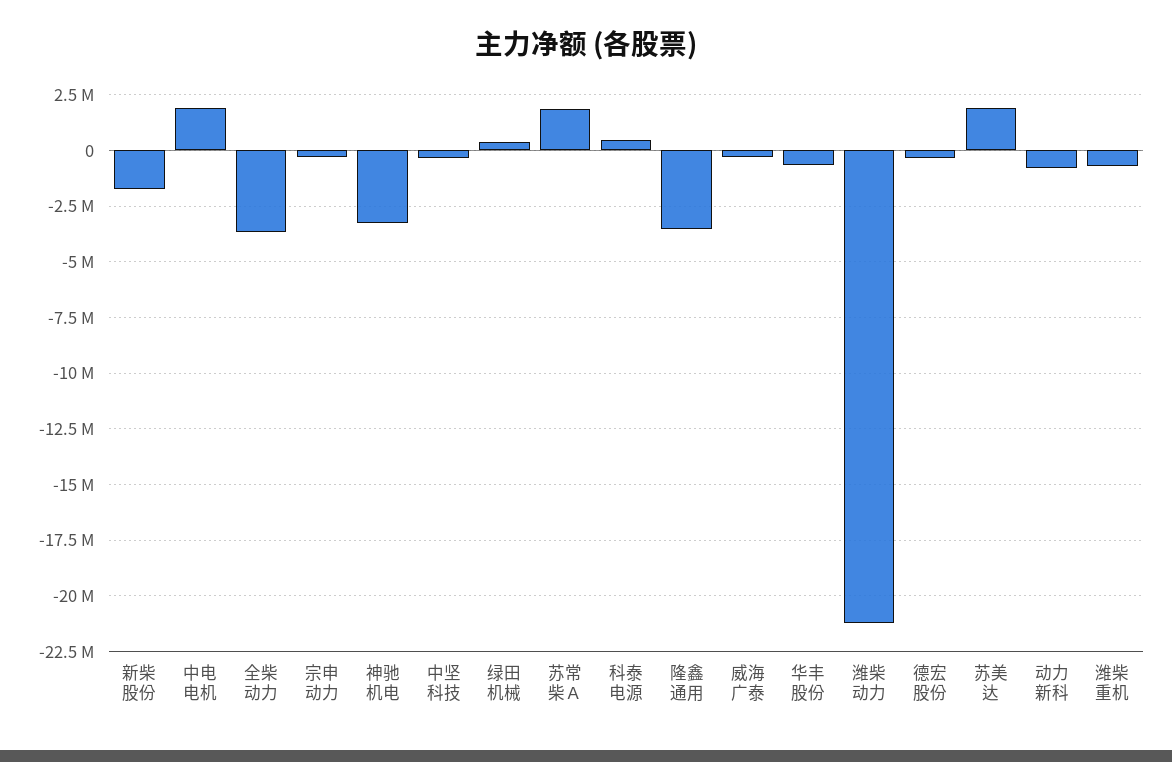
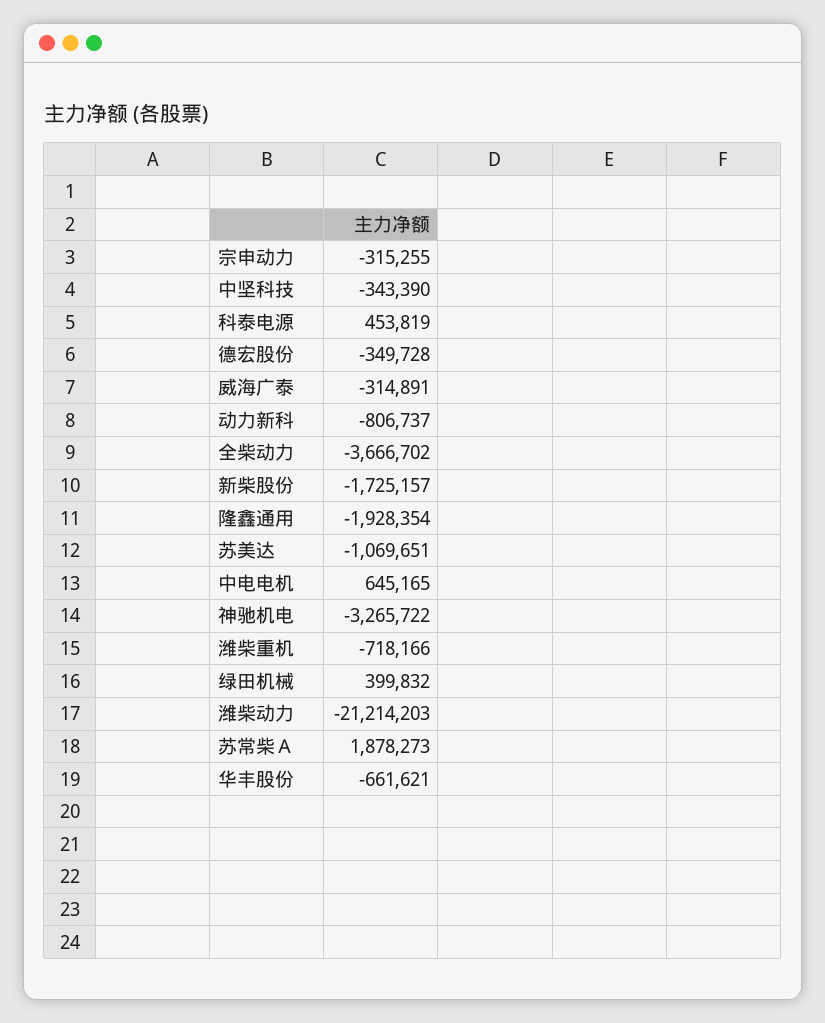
中电电机: 2000000 -> 645165
隆鑫通用: -3500000 -> -1928354
苏美达: 2000000 -> -1069651

